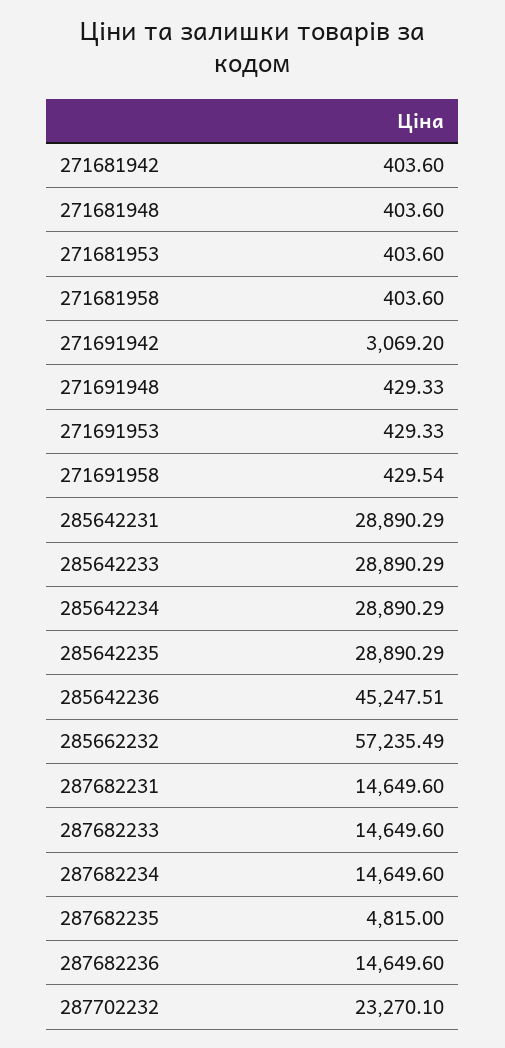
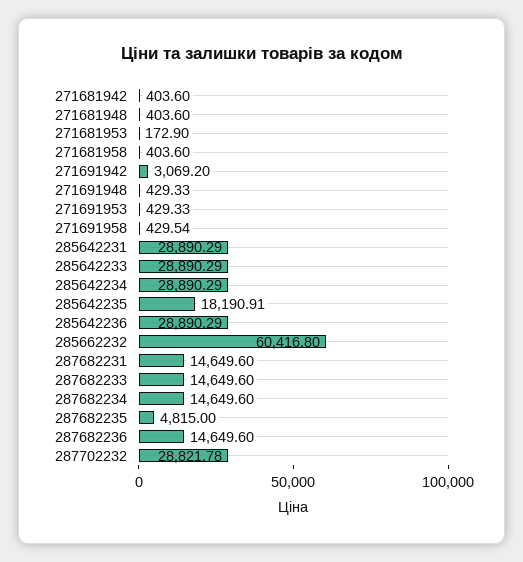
271681953: 403.6 -> 172.9
285642235: 28890.29 -> 18190.91
285642236: 45247.51 -> 28890.29
285662232: 57235.49 -> 60416.8
287702232: 23270.1 -> 28821.78

